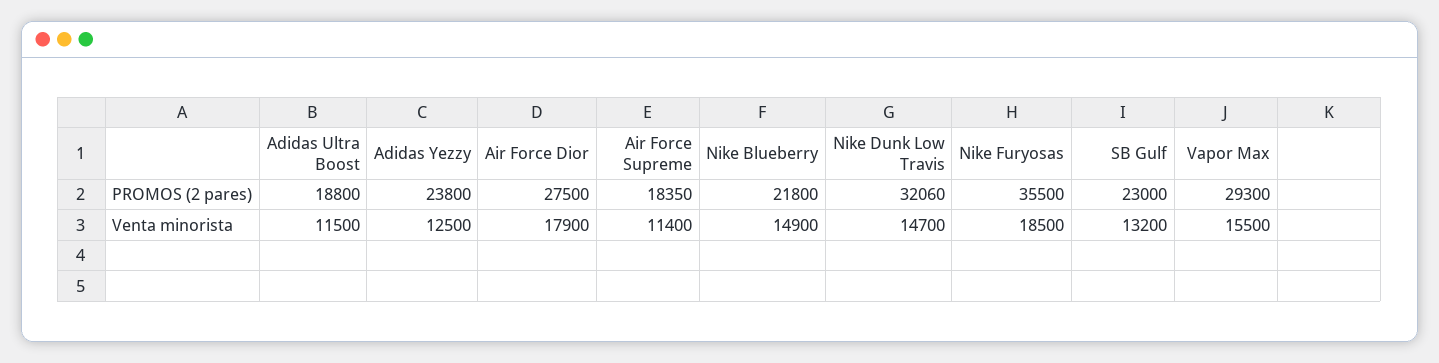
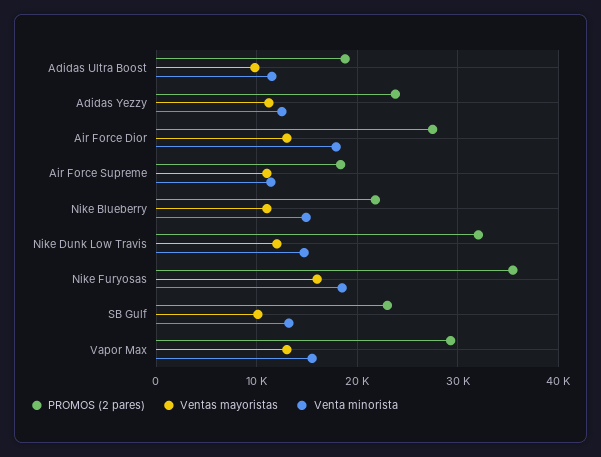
Ventas mayoristas, Adidas Ultra Boost: none -> 10000
Ventas mayoristas, Adidas Yezzy: none -> 11000
Ventas mayoristas, Air Force Dior: none -> 13000
Ventas mayoristas, Air Force Supreme: none -> 11000
Ventas mayoristas, Nike Blueberry: none -> 11000
Ventas mayoristas, Nike Dunk Low Travis: none -> 12000
Ventas mayoristas, Nike Furyosas: none -> 16000
Ventas mayoristas, SB Gulf: none -> 10000
Ventas mayoristas, Vapor Max: none -> 13000

